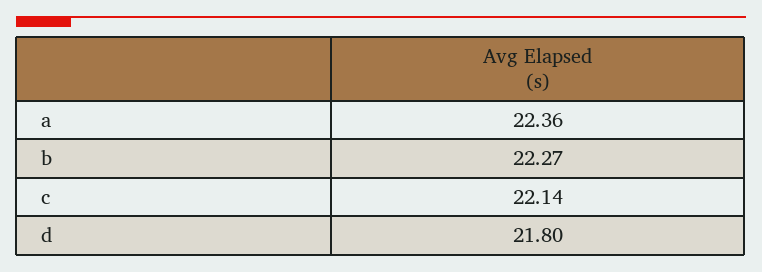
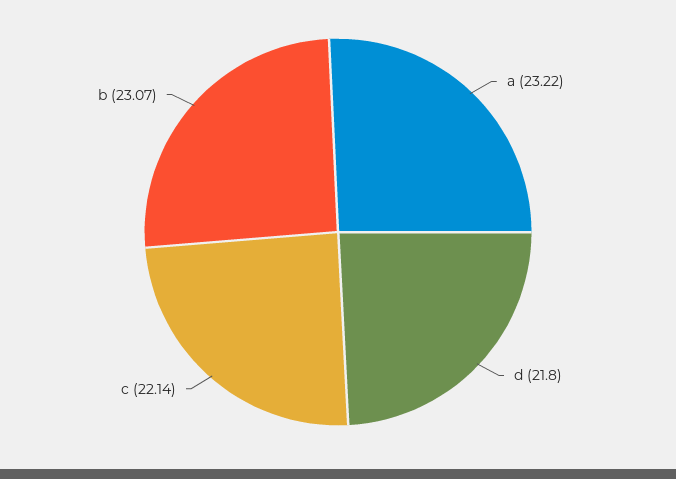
a: 22.36 -> 23.22
b: 22.27 -> 23.07

